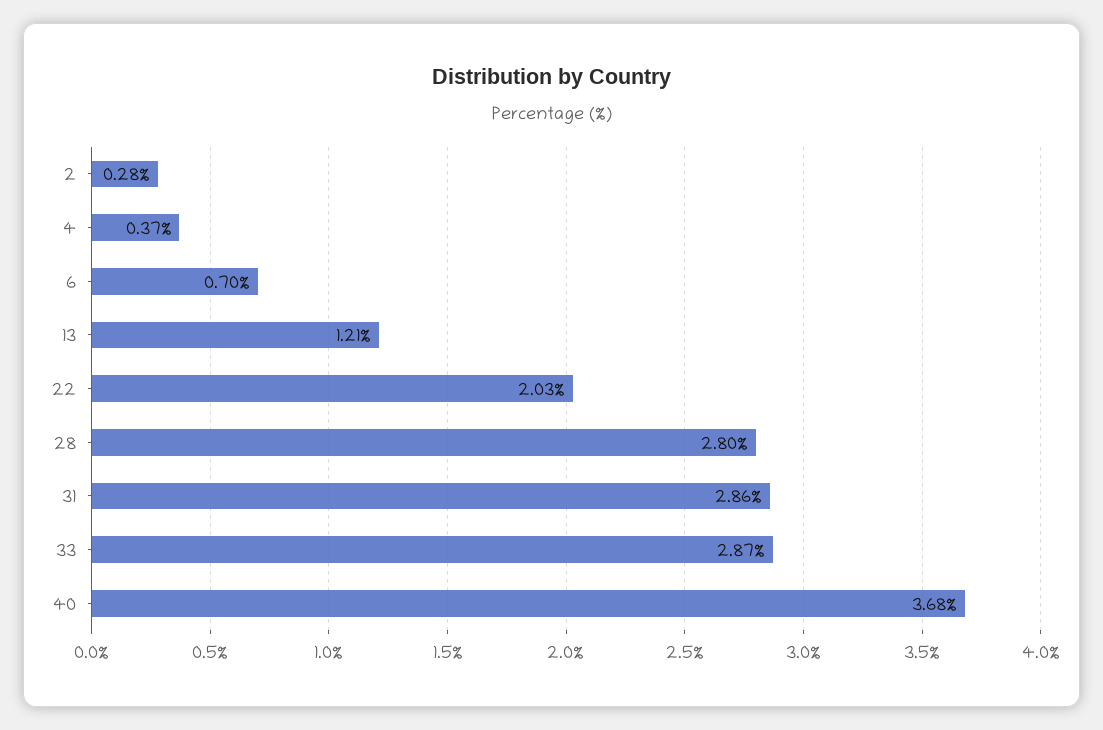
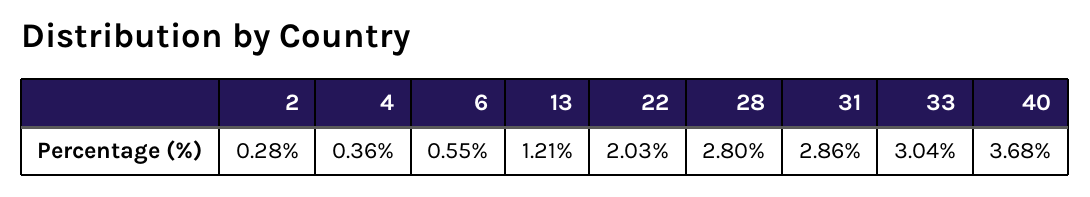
4: 0.37 -> 0.36
6: 0.7 -> 0.55
33: 2.87 -> 3.04

